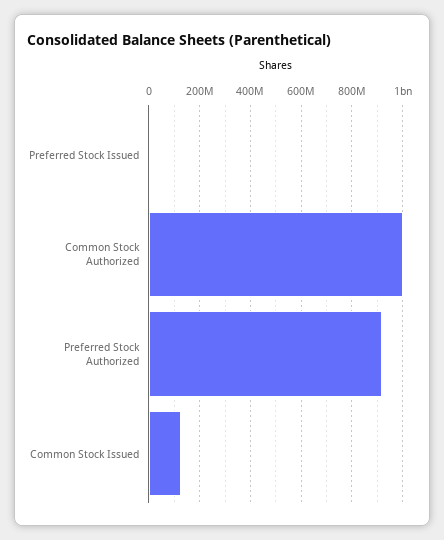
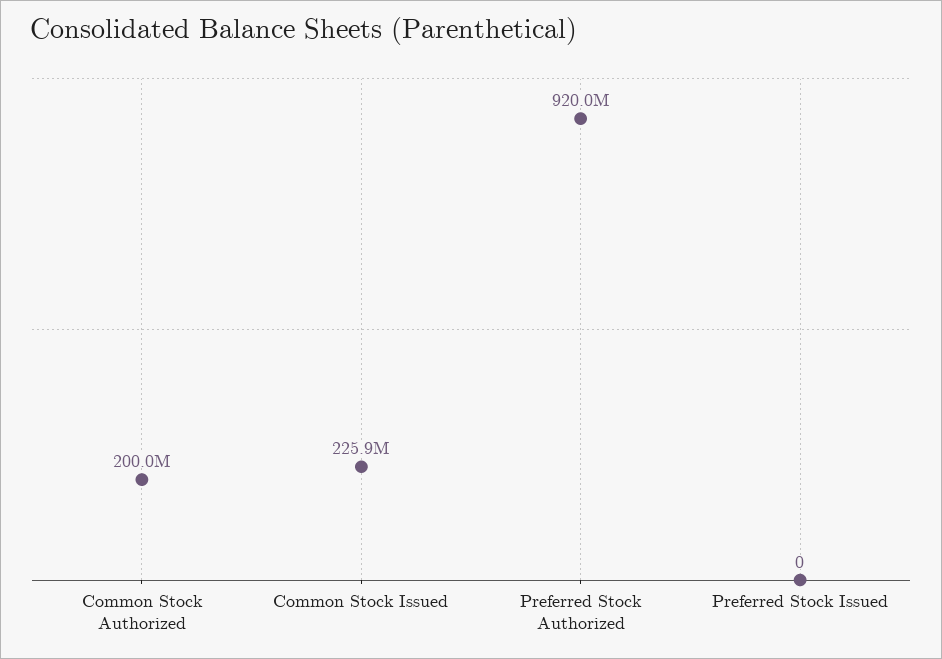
Common Stock Authorized: 1000000000 -> 200000000
Common Stock Issued: 125000000 -> 225900000

